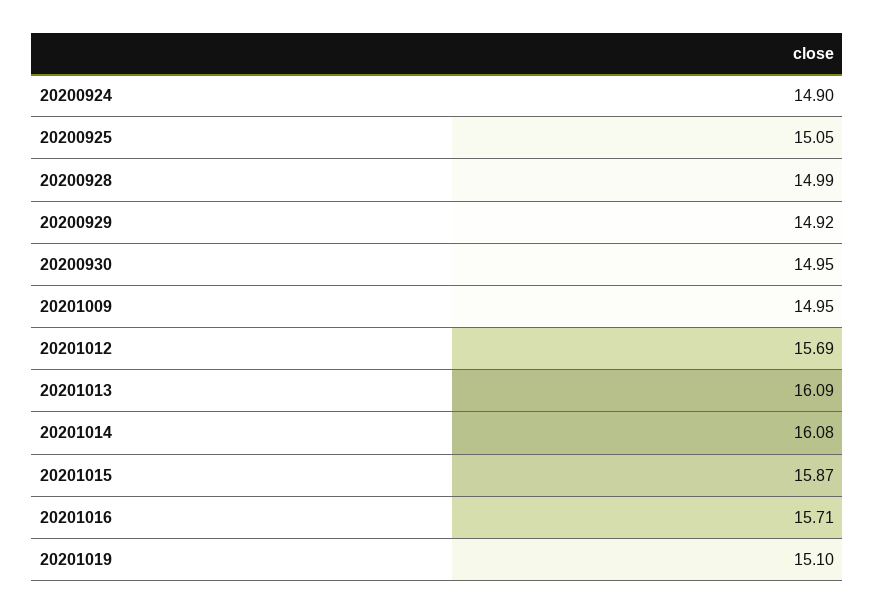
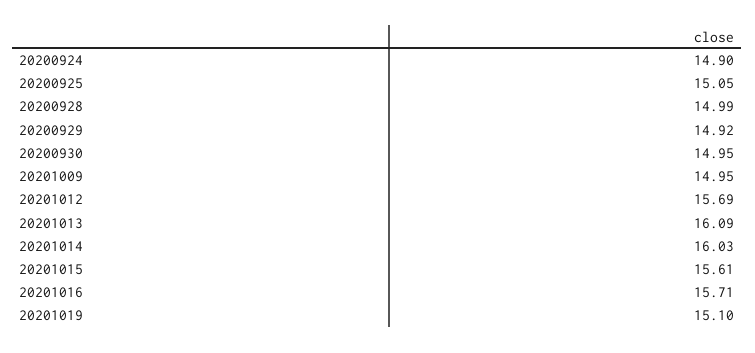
20201014: 16.08 -> 16.03
20201015: 15.87 -> 15.61

